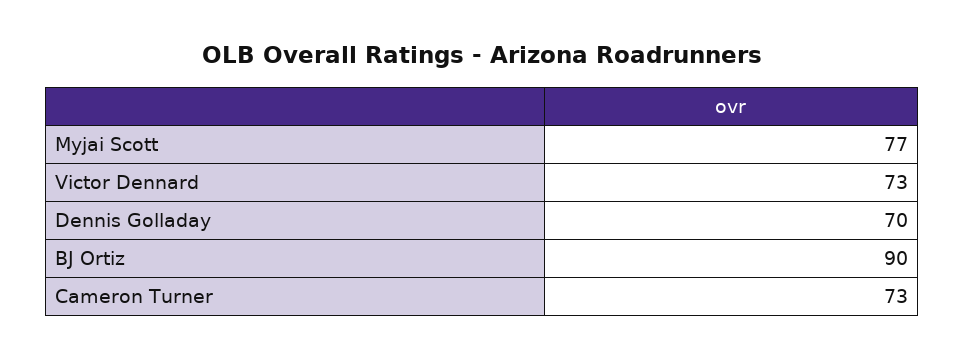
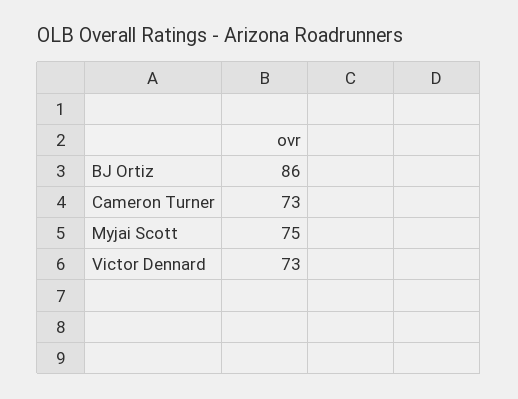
Myjai Scott: 77 -> 75
Dennis Golladay: 70 -> none
BJ Ortiz: 90 -> 86

